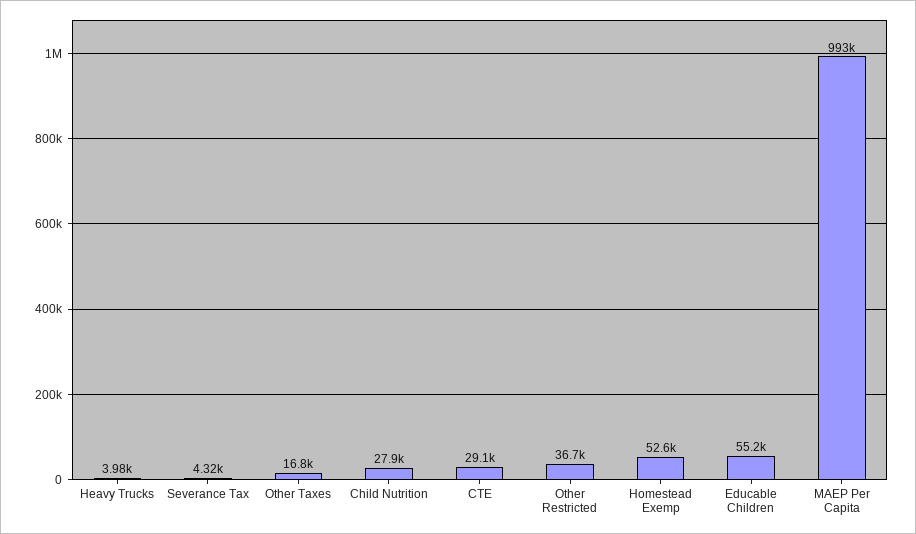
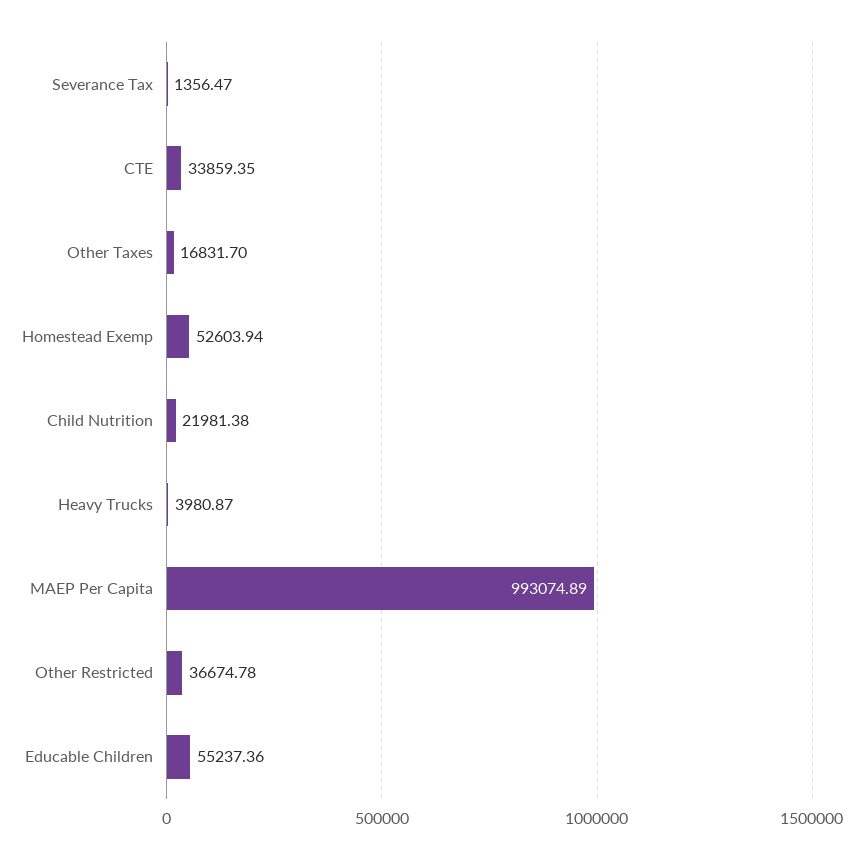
Severance Tax: 4320 -> 1356.47
Child Nutrition: 27900 -> 21981.38
CTE: 29100 -> 33859.35

